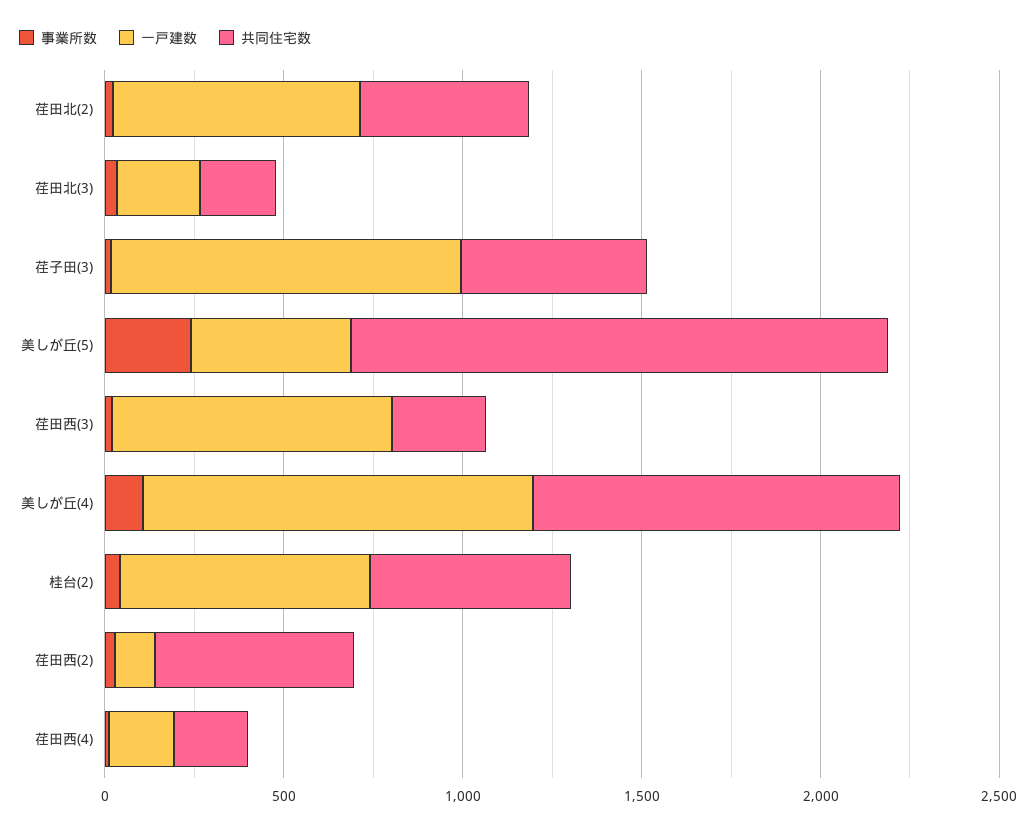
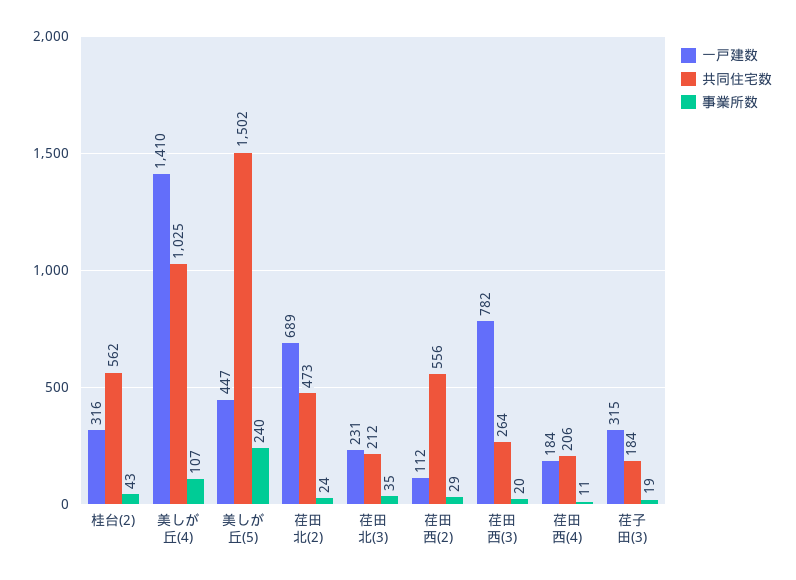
一戸建数, 荏子田(3): 1000 -> 315
共同住宅数, 荏子田(3): 500 -> 184
一戸建数, 美しが丘(4): 1100 -> 1410
一戸建数, 桂台(2): 700 -> 316

